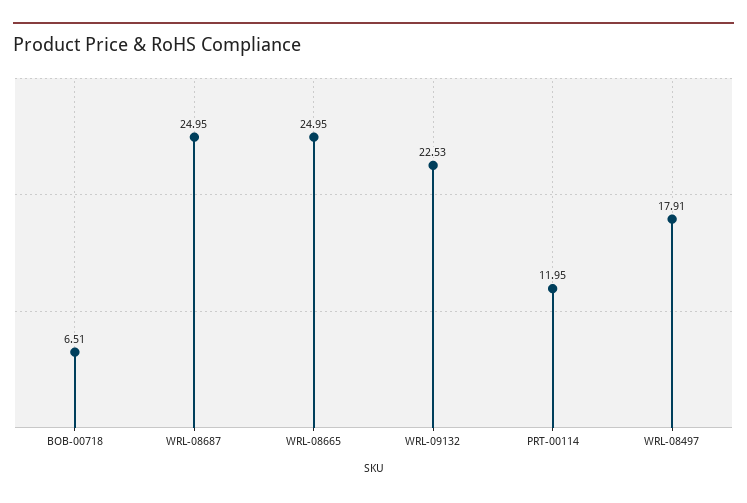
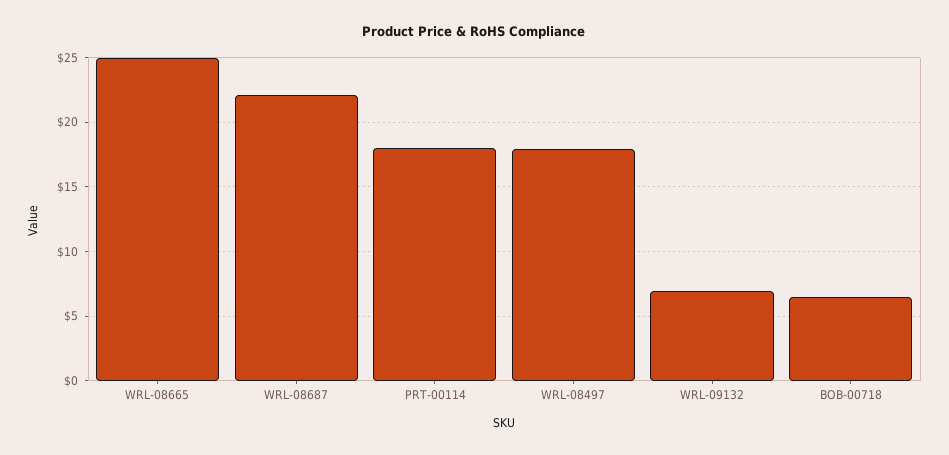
WRL-08687: 24.95 -> 22
WRL-09132: 22.53 -> 7
PRT-00114: 11.95 -> 18

